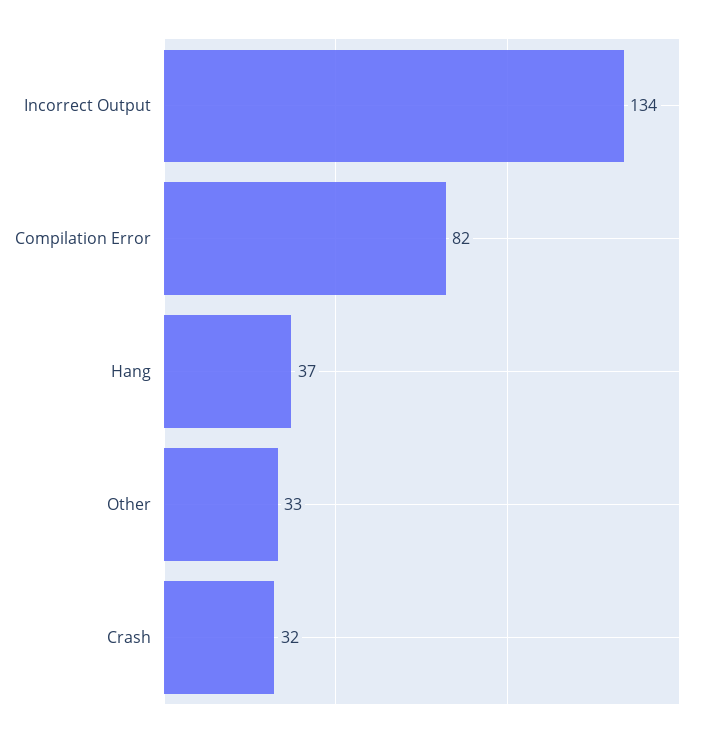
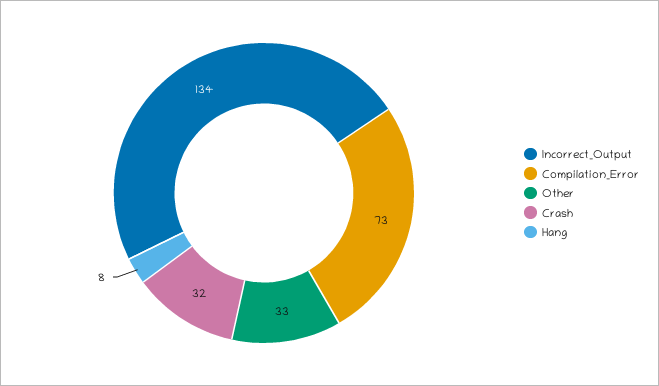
Compilation Error: 82 -> 73
Hang: 37 -> 8

